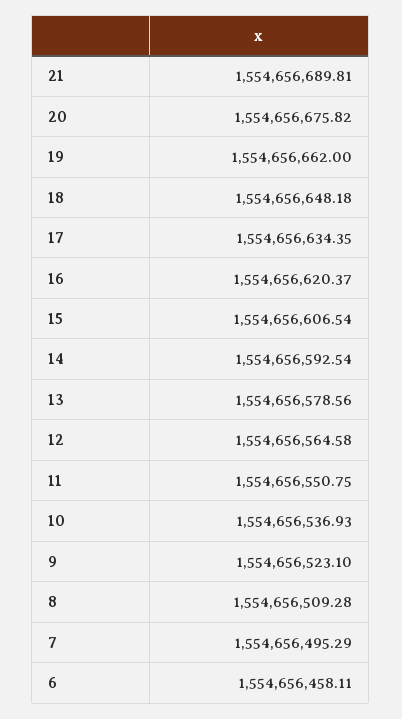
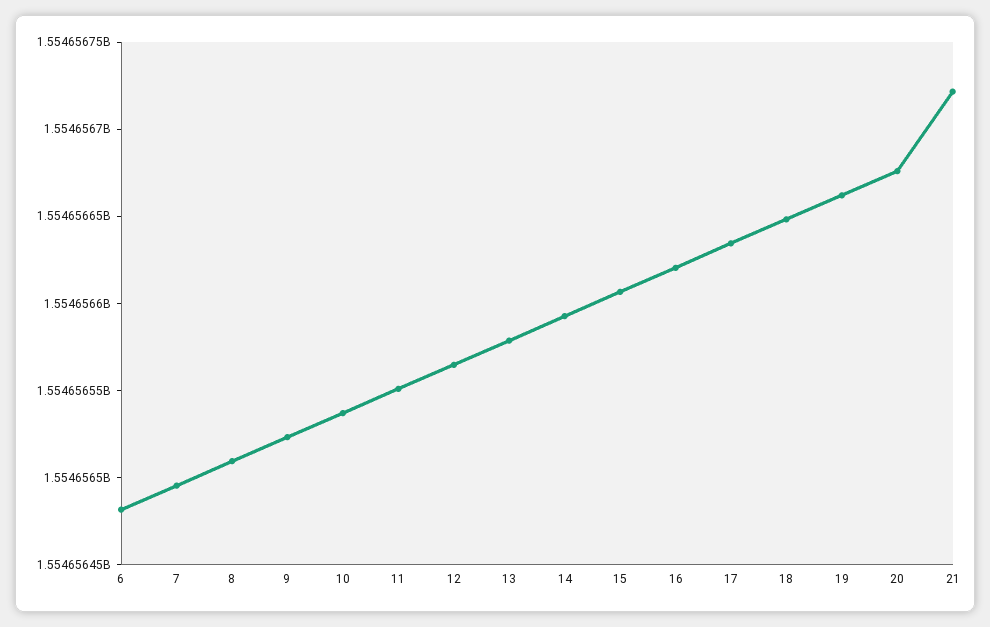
21: 1554656689.81 -> 1554656720
6: 1554656458.11 -> 1554656480

